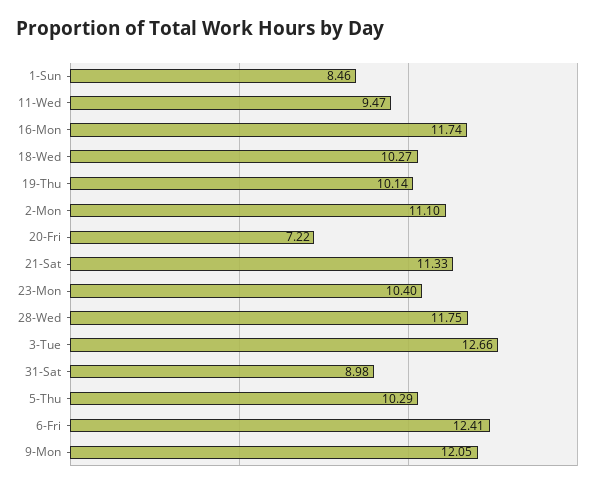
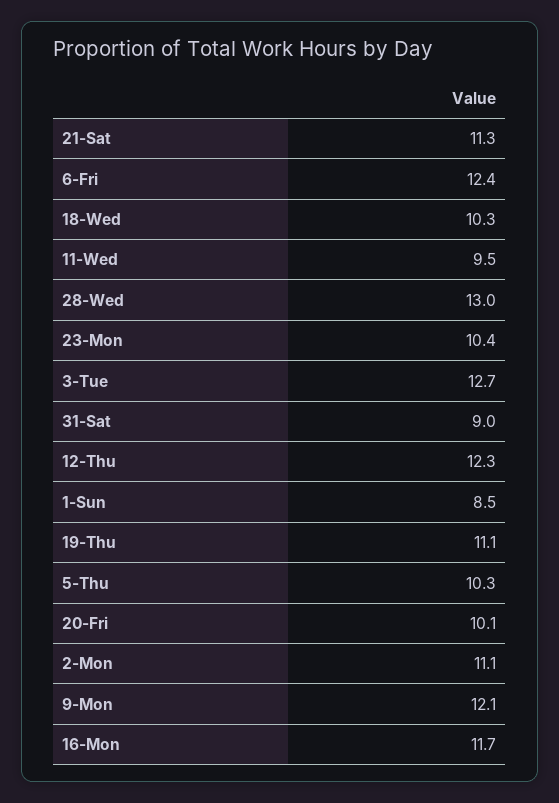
19-Thu: 10.14 -> 11.1
20-Fri: 7.22 -> 10.1
28-Wed: 11.75 -> 13
12-Thu: none -> 12.3

